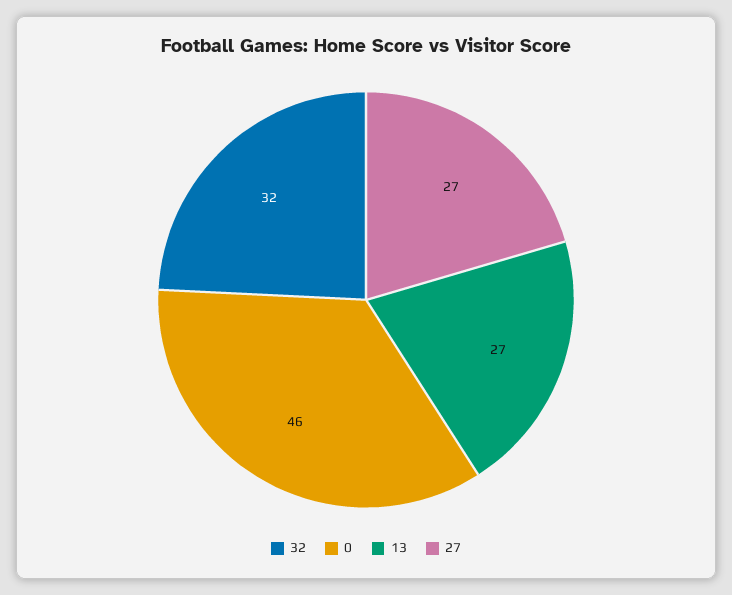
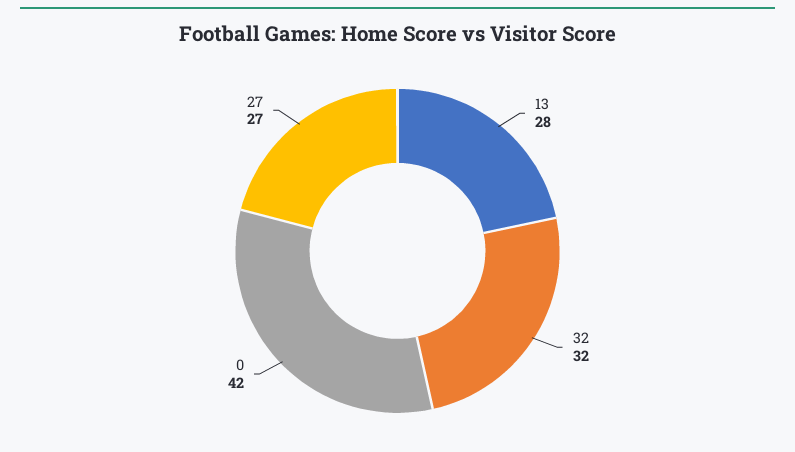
0: 46 -> 42
13: 27 -> 28

